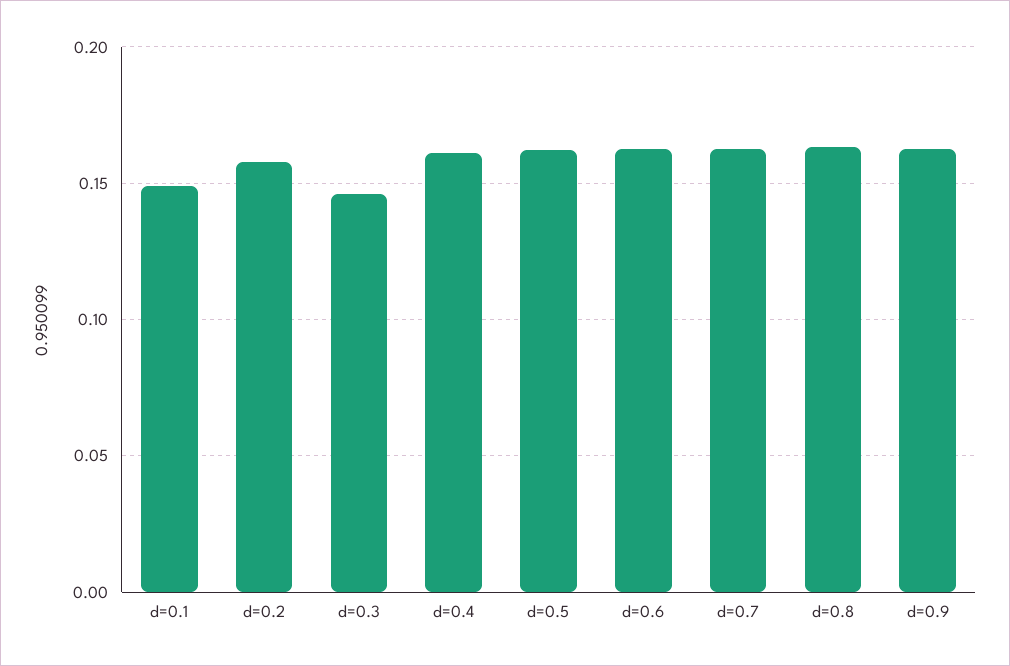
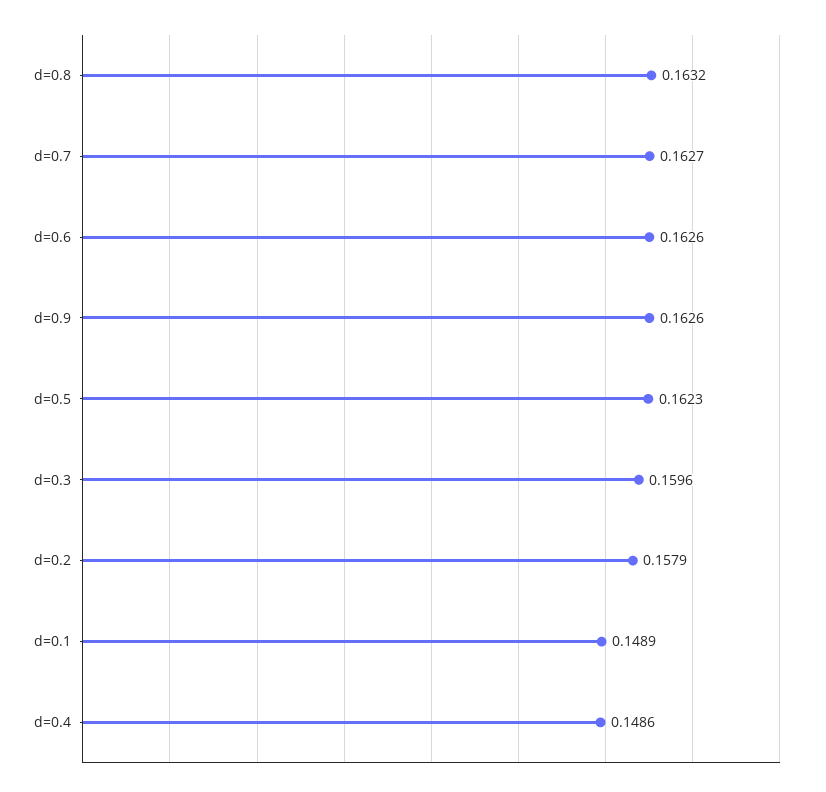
d=0.3: 0.145 -> 0.1596
d=0.4: 0.16 -> 0.1486

